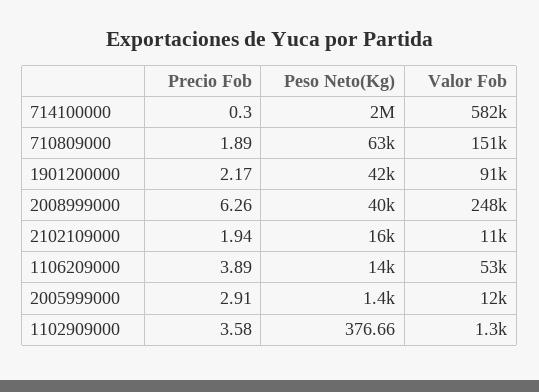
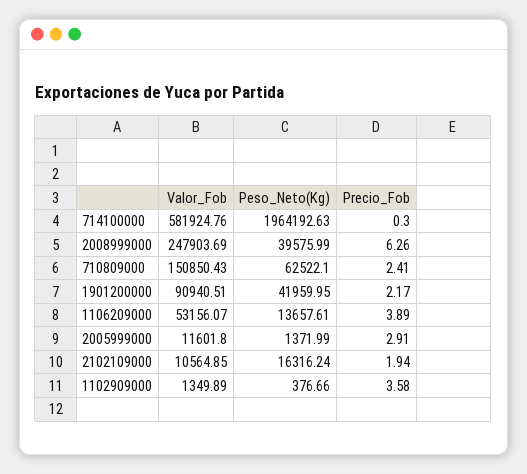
Precio Fob, 710809000: 1.89 -> 2.41

